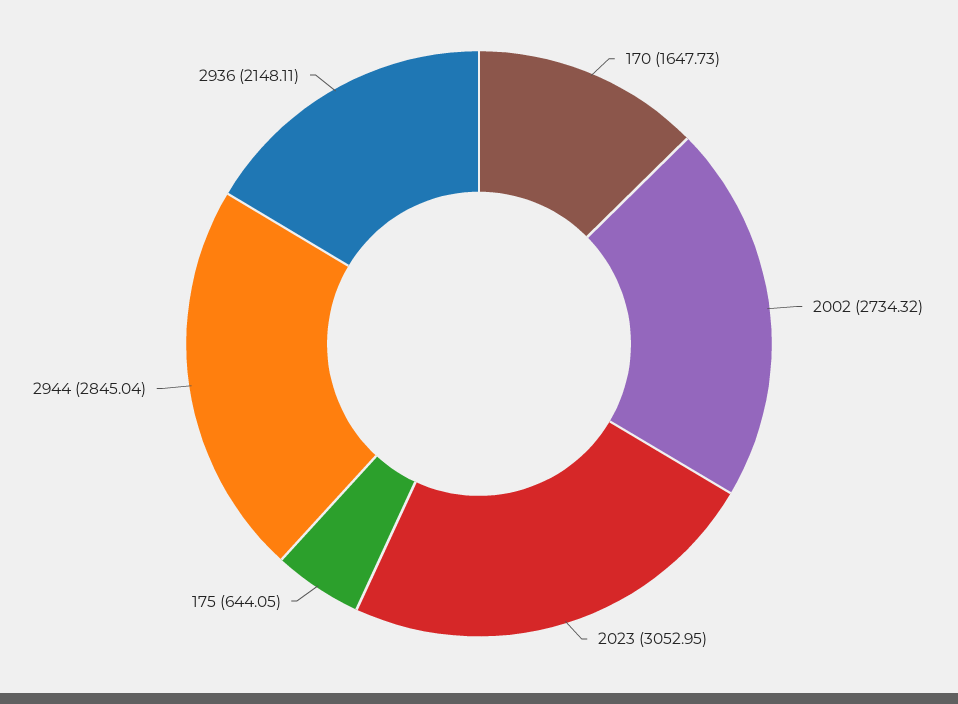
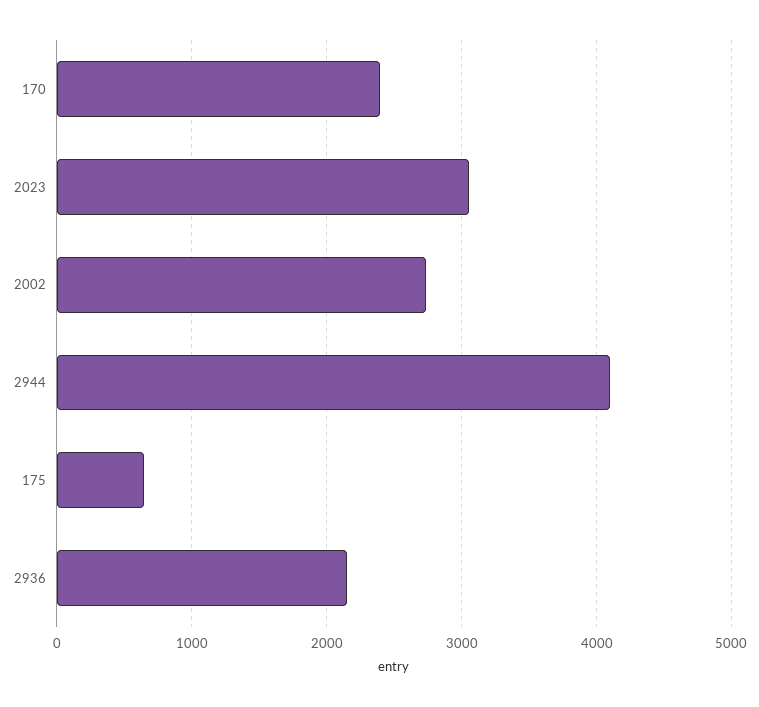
170: 1647.73 -> 2400
2944: 2845.04 -> 4100

